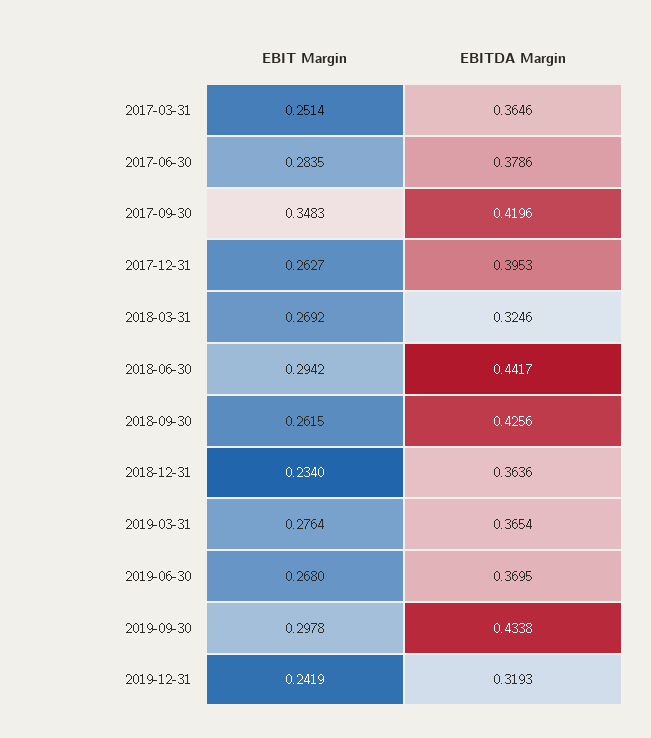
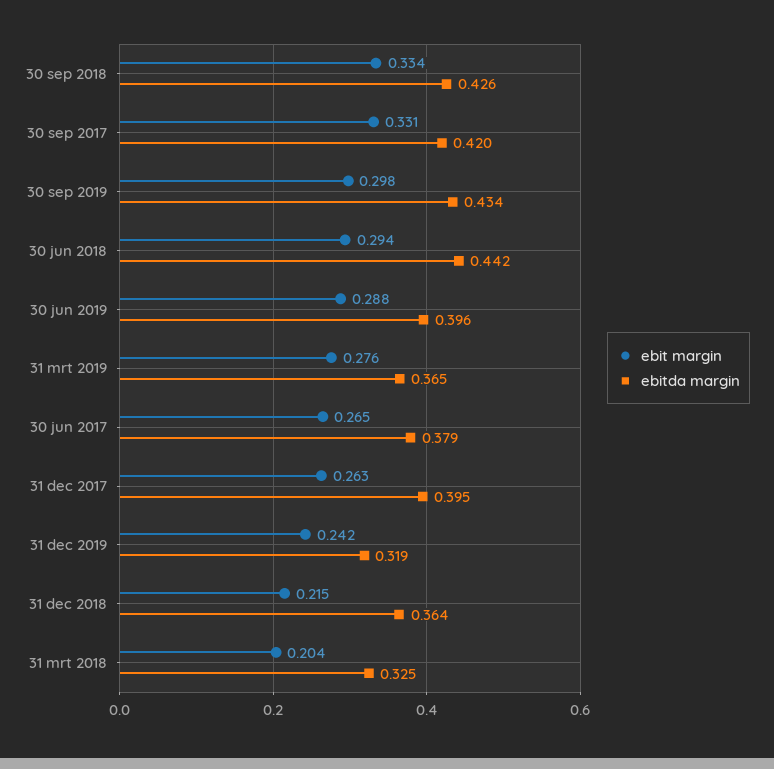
EBIT Margin, 2017-03-31: 0.2514 -> none
EBITDA Margin, 2017-03-31: 0.3646 -> none
EBIT Margin, 2017-06-30: 0.2835 -> 0.265
EBIT Margin, 2017-09-30: 0.3483 -> 0.331
EBIT Margin, 2018-03-31: 0.2692 -> 0.204
EBIT Margin, 2018-09-30: 0.2615 -> 0.334
EBIT Margin, 2018-12-31: 0.234 -> 0.215
EBIT Margin, 2019-06-30: 0.268 -> 0.288
EBITDA Margin, 2019-06-30: 0.3695 -> 0.396

